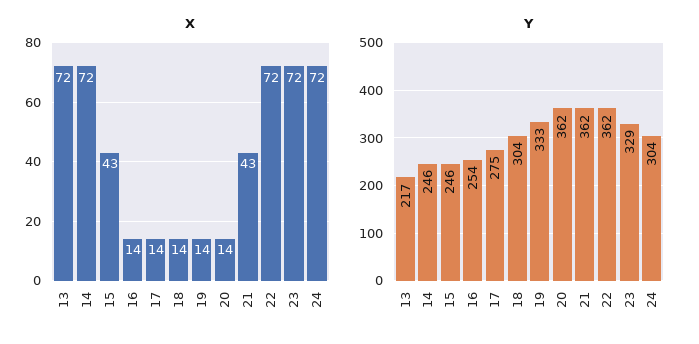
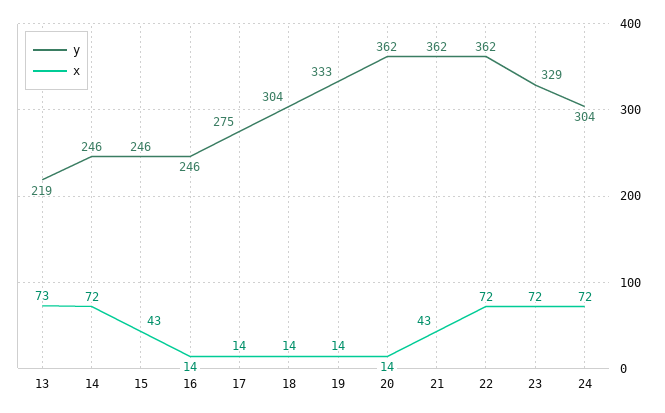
X, 13: 72 -> 73
Y, 13: 217 -> 219
Y, 16: 254 -> 246

